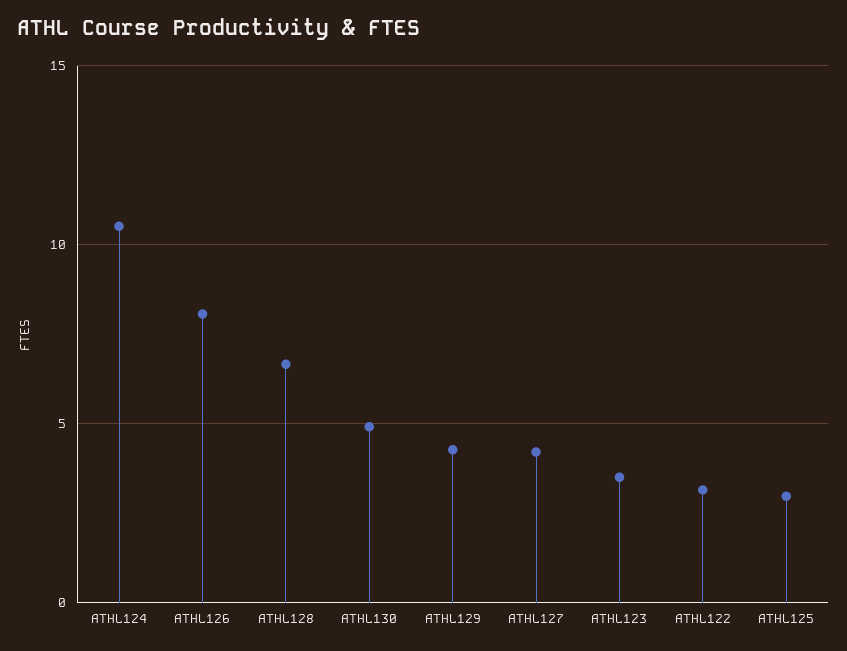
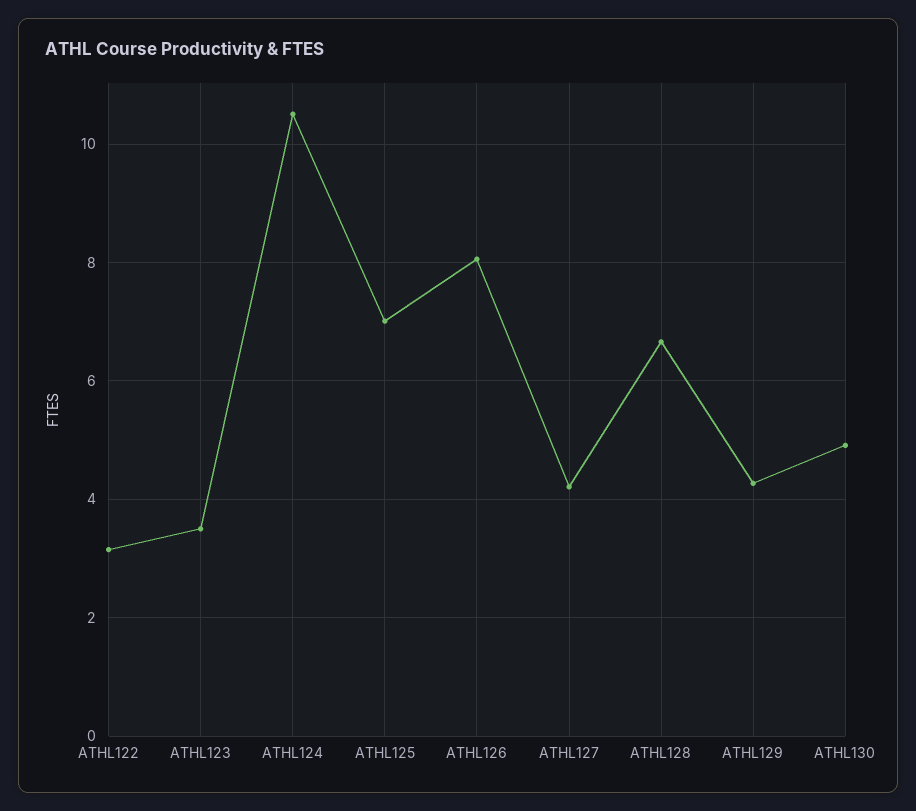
ATHL125: 3 -> 7

